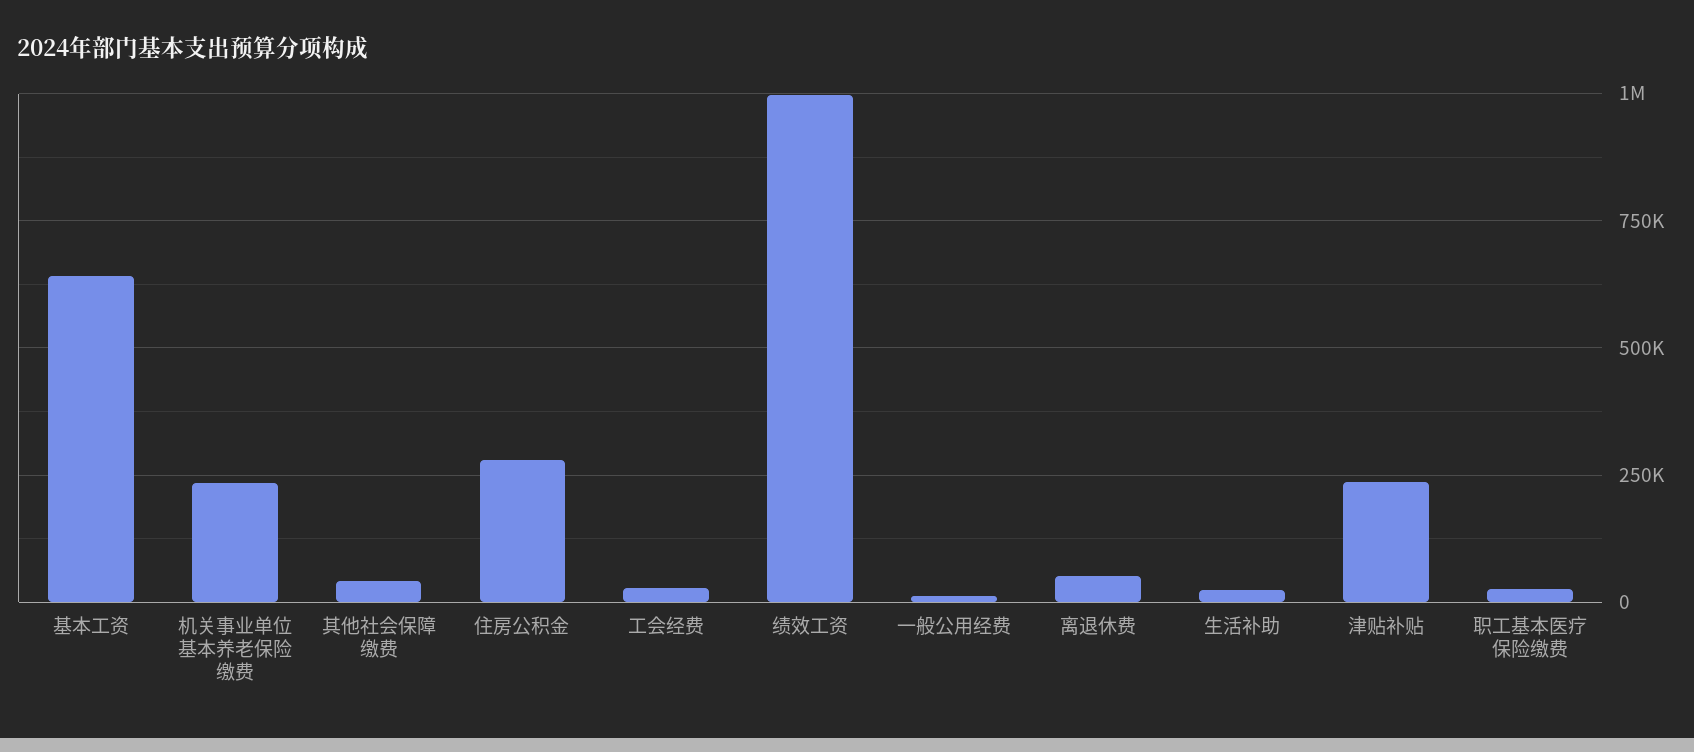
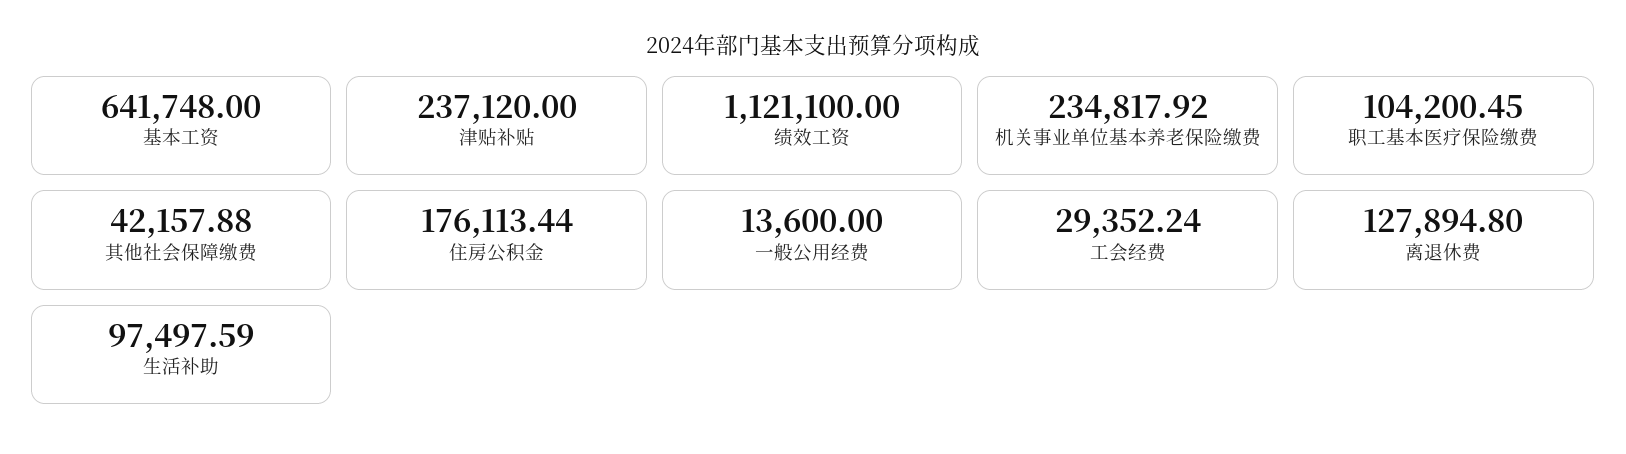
住房公积金: 275000 -> 176113.44
绩效工资: 1000000 -> 1121100
离退休费: 50000 -> 127894.8
生活补助: 25000 -> 97497.59
职工基本医疗保险缴费: 25000 -> 104200.45

